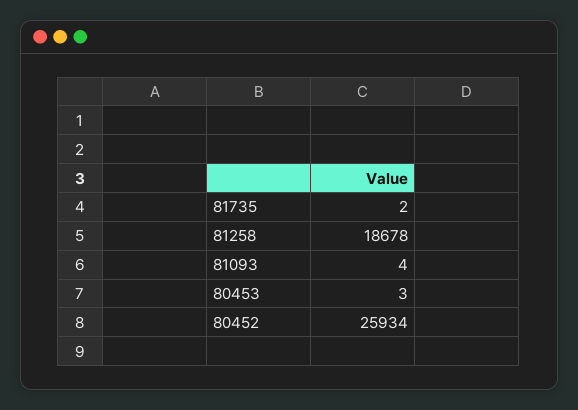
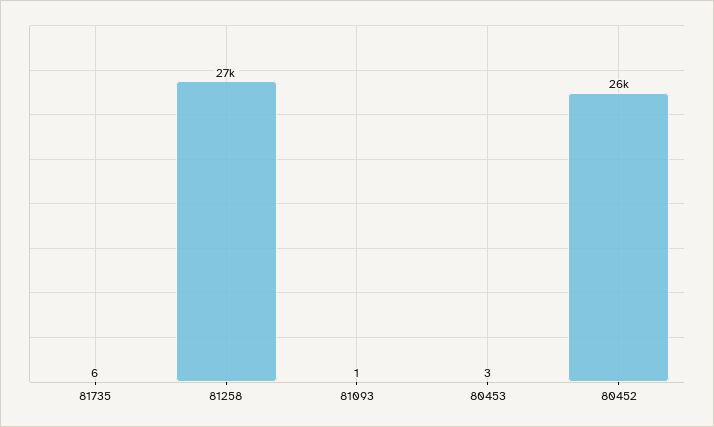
81735: 2 -> 6
81258: 18678 -> 27000
81093: 4 -> 1

